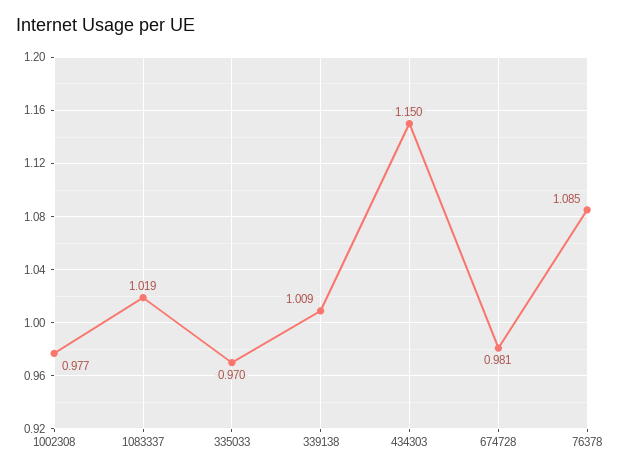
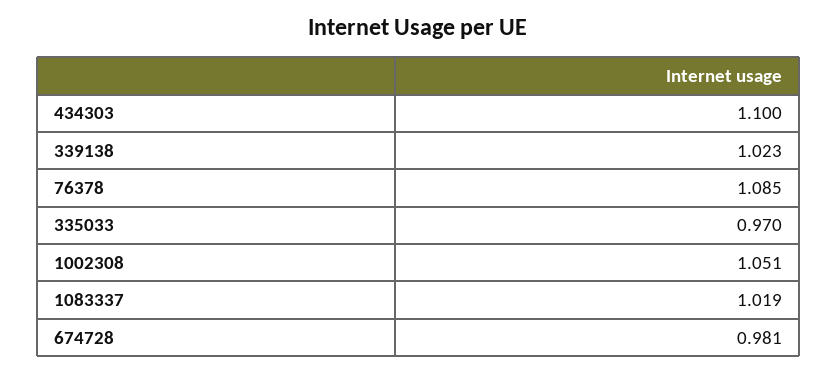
1002308: 0.977 -> 1.051
339138: 1.009 -> 1.023
434303: 1.15 -> 1.1

